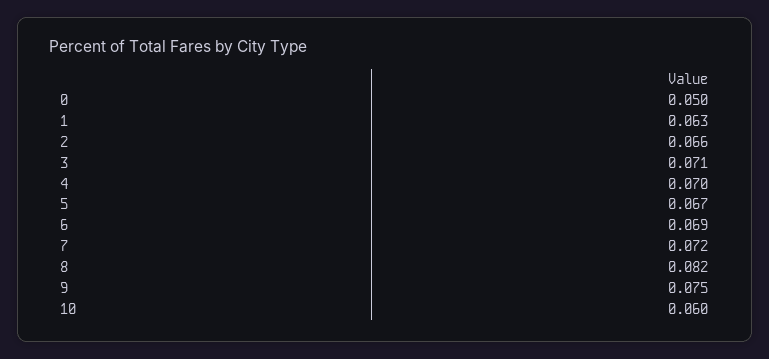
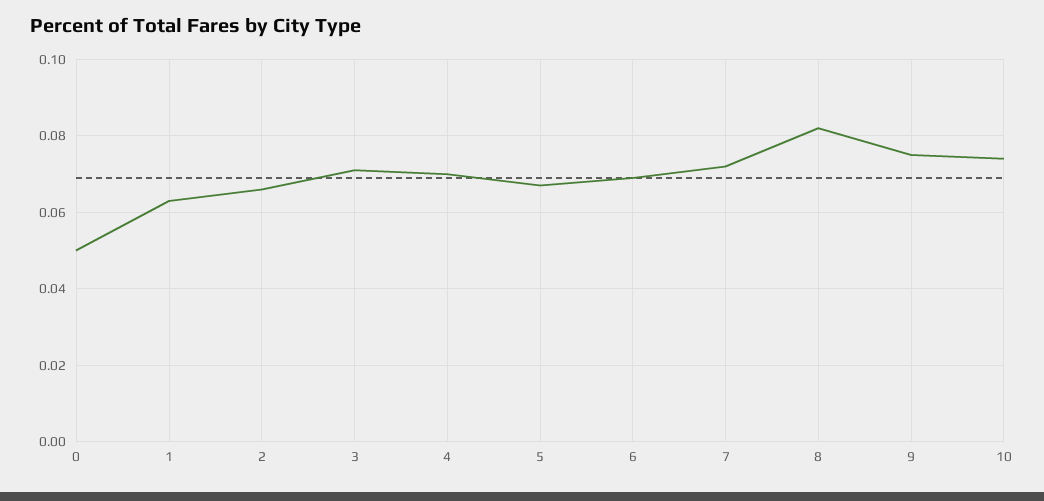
10: 0.06 -> 0.075

